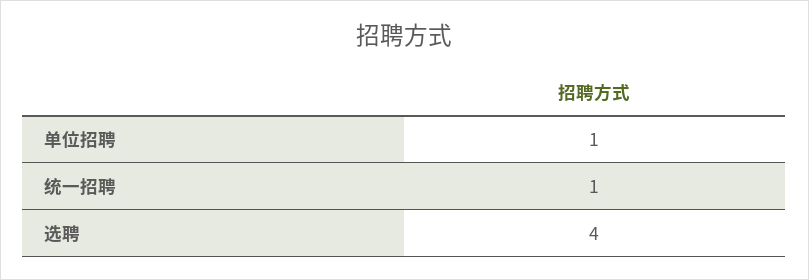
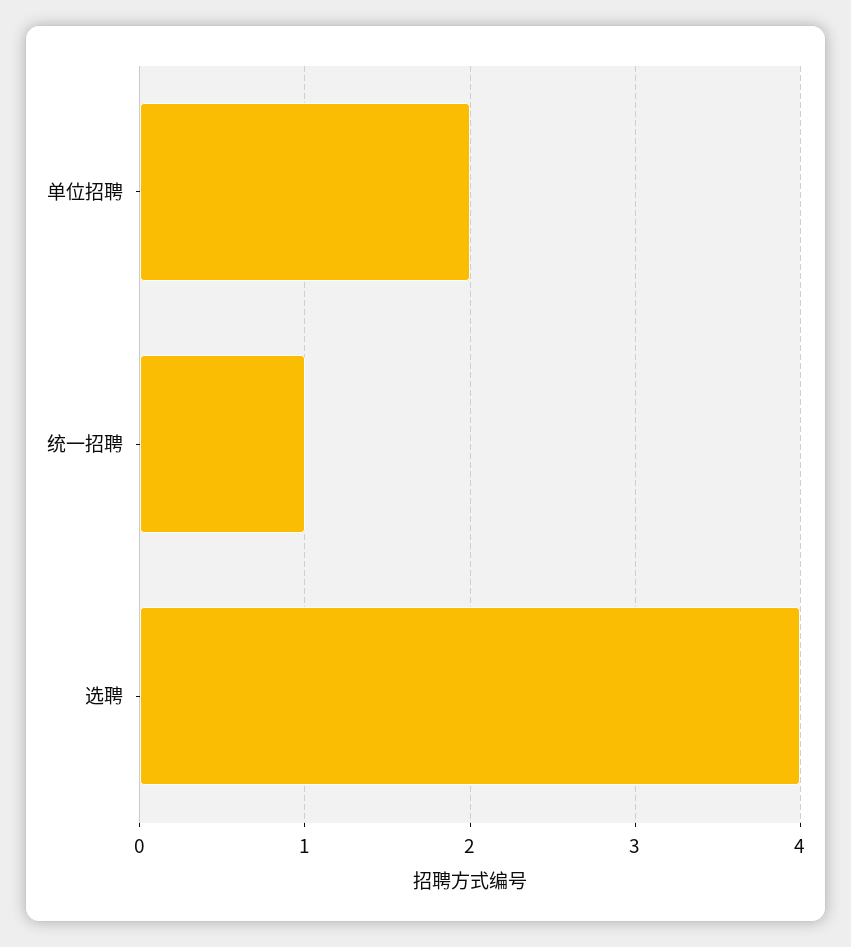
单位招聘: 1 -> 2

